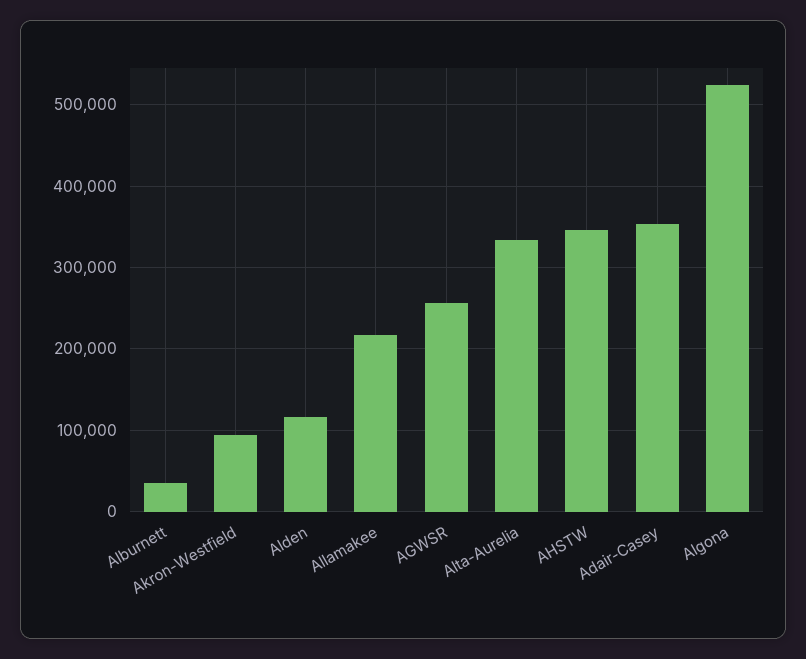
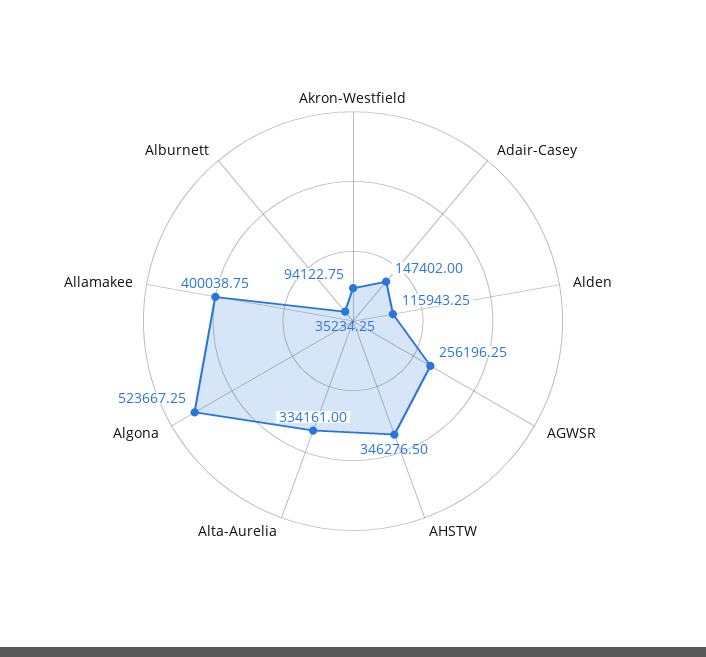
Allamakee: 220000 -> 400038.75
Adair-Casey: 350000 -> 147402

